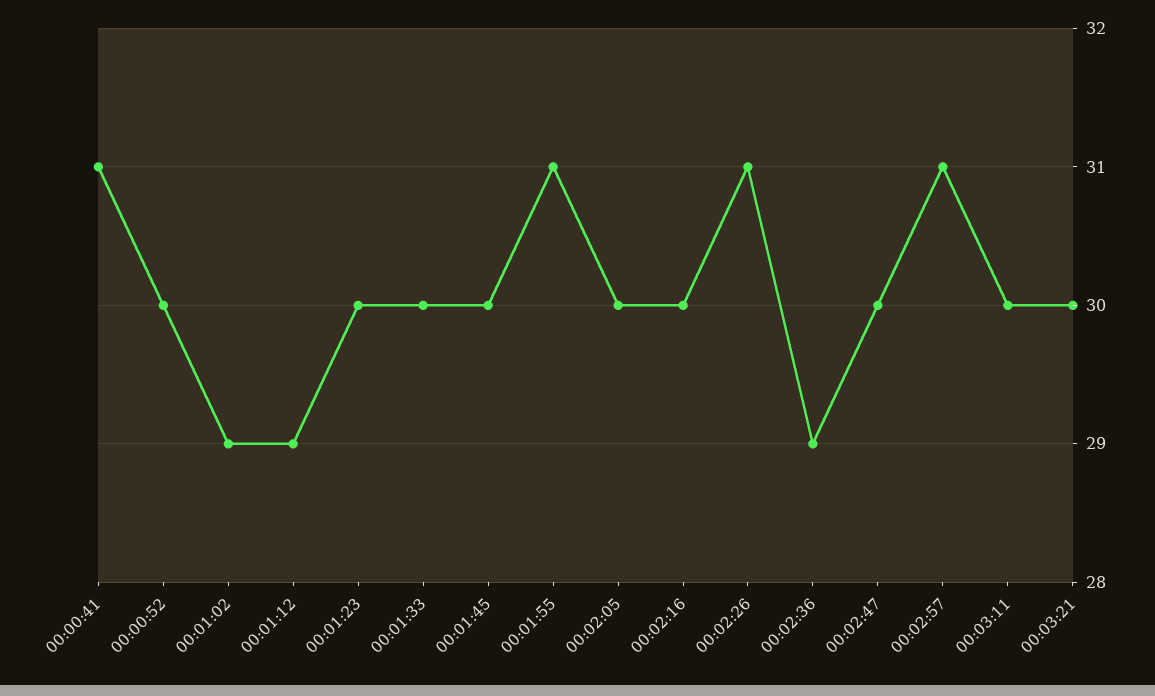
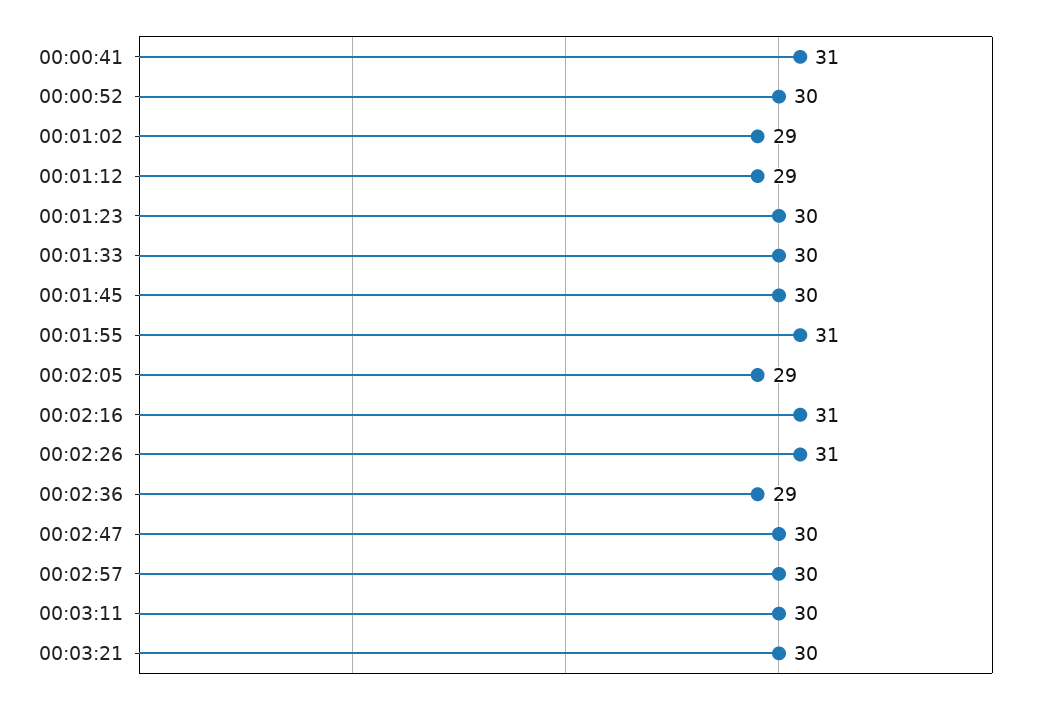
00:02:05: 30 -> 29
00:02:16: 30 -> 31
00:02:57: 31 -> 30

